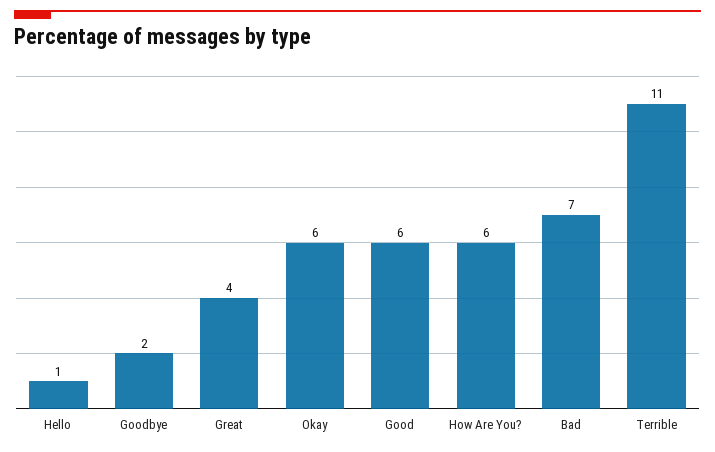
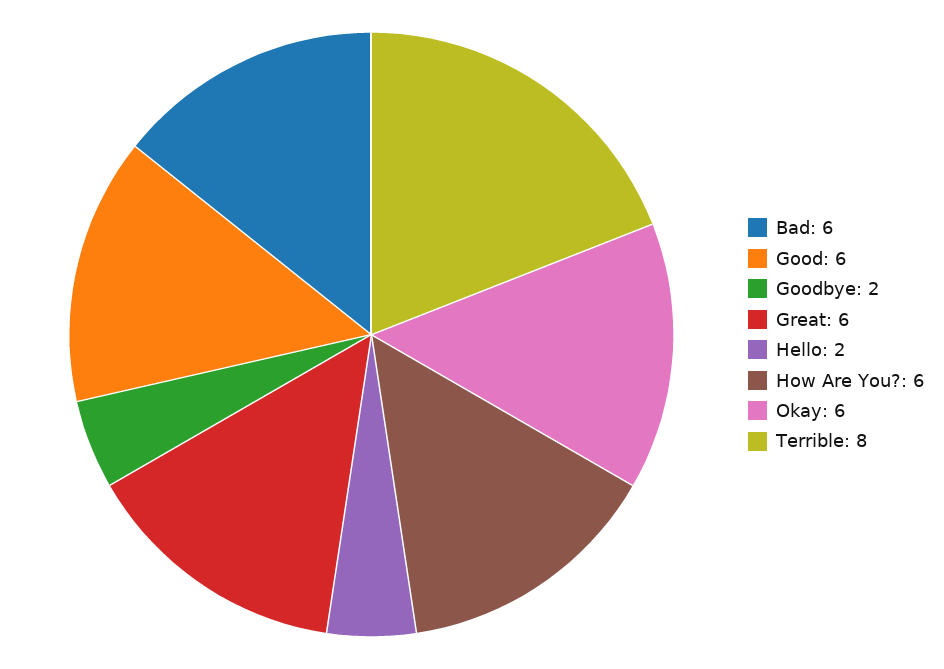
Hello: 1 -> 2
Great: 4 -> 6
Bad: 7 -> 6
Terrible: 11 -> 8

